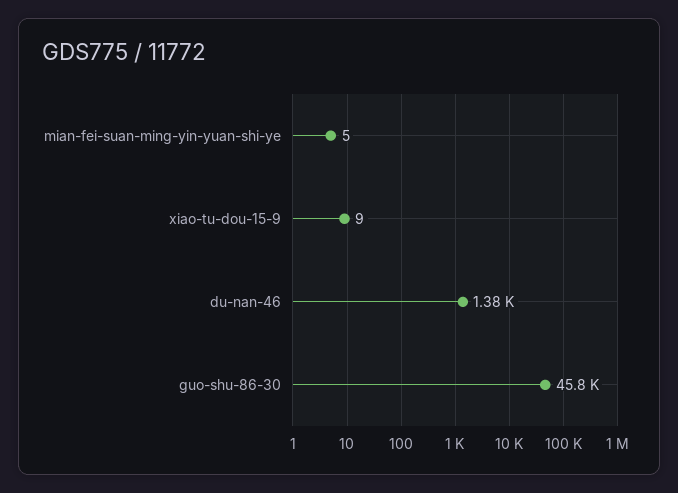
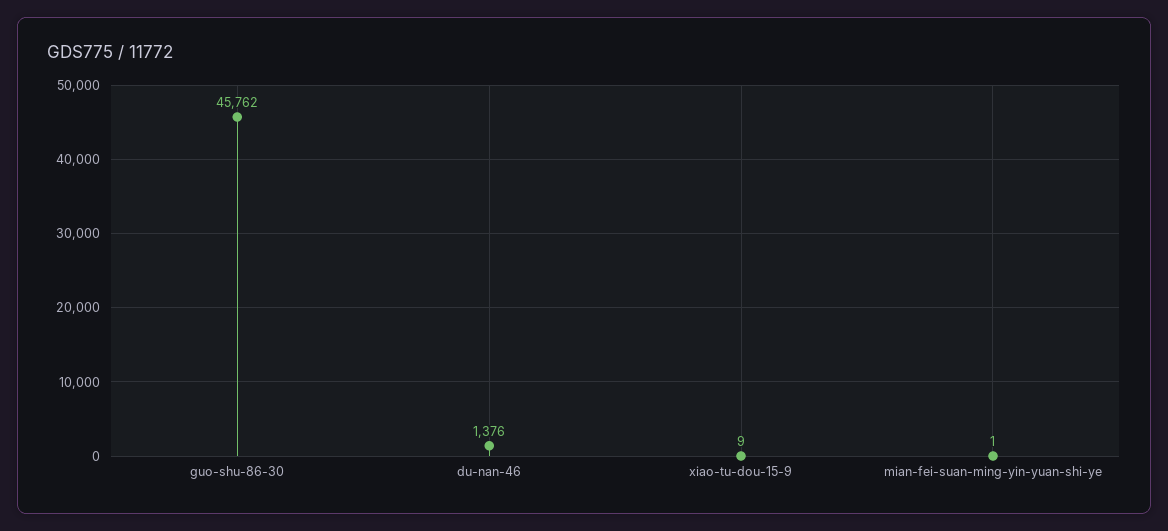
mian-fei-suan-ming-yin-yuan-shi-ye: 5 -> 1

